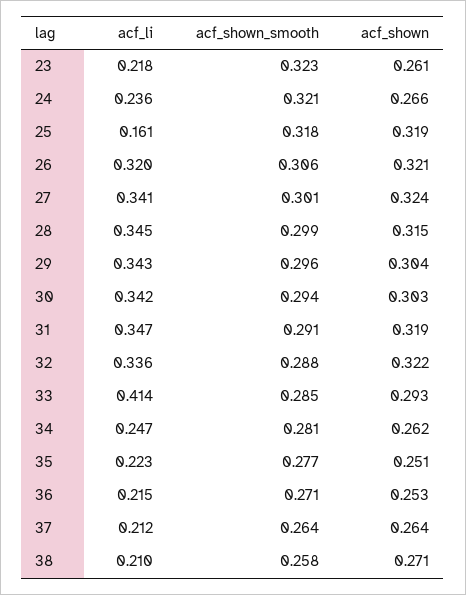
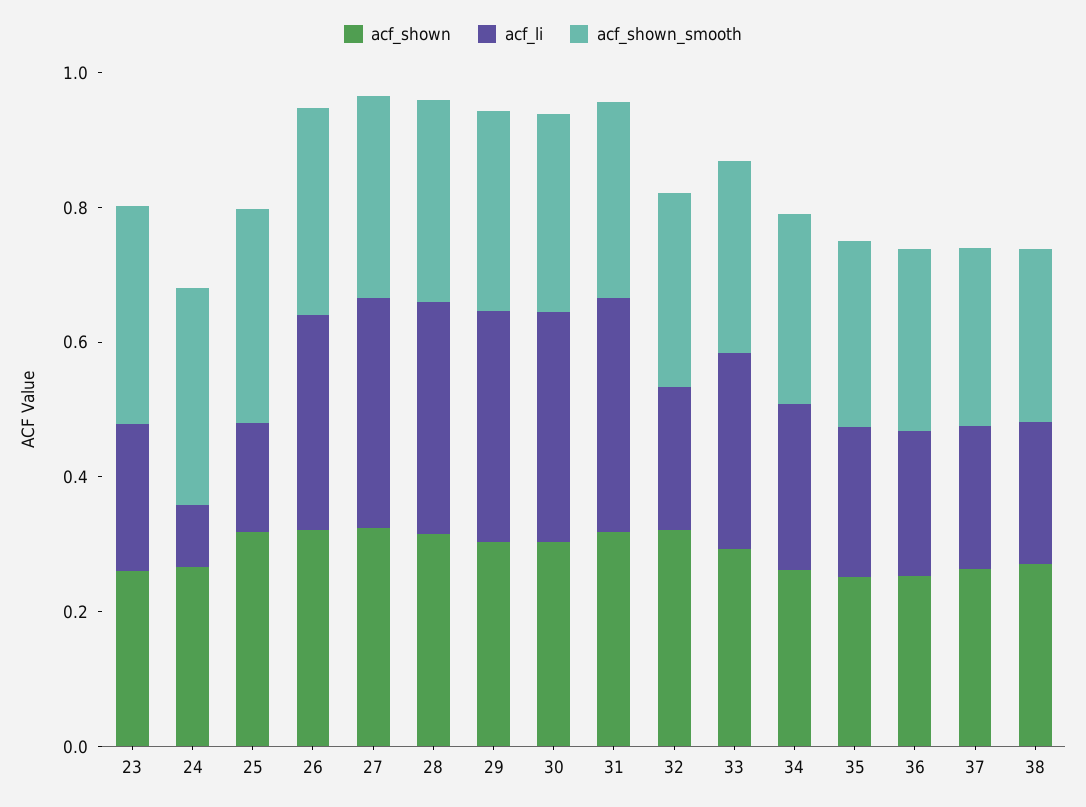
acf_li, 24: 0.236 -> 0.1
acf_li, 32: 0.336 -> 0.2
acf_li, 33: 0.414 -> 0.3

